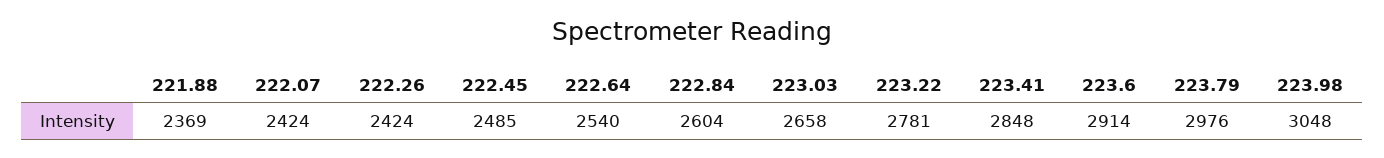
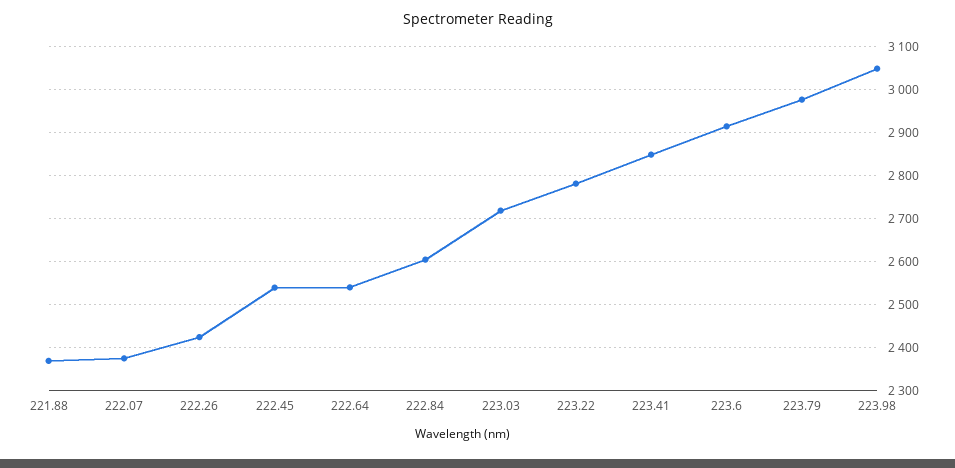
222.07: 2424 -> 2380
222.45: 2485 -> 2540
223.03: 2658 -> 2720

